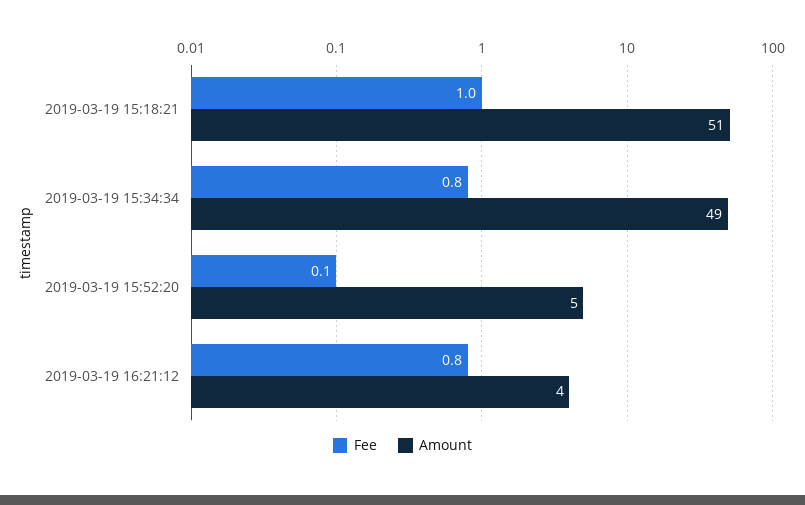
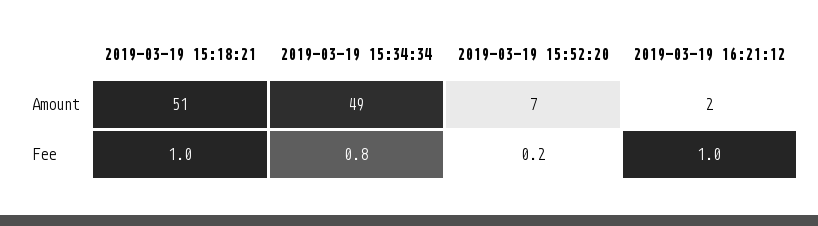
Fee, 2019-03-19 15:52:20: 0.1 -> 0.2
Amount, 2019-03-19 15:52:20: 5 -> 7
Fee, 2019-03-19 16:21:12: 0.8 -> 1
Amount, 2019-03-19 16:21:12: 4 -> 2

